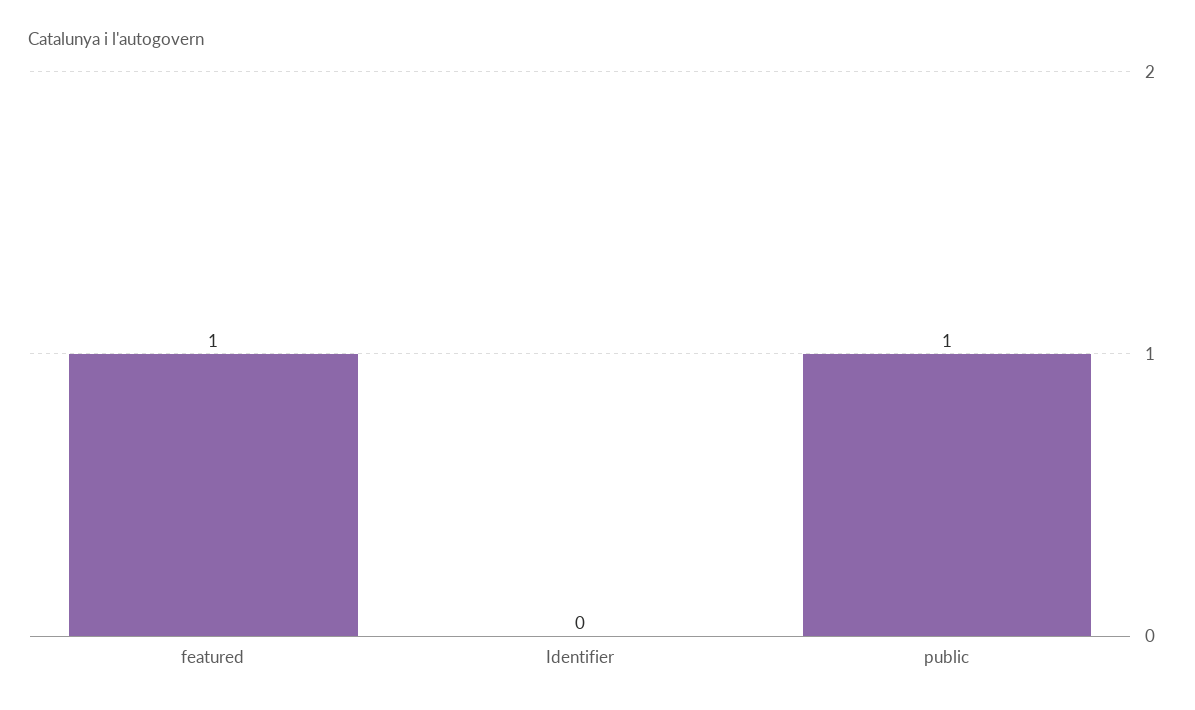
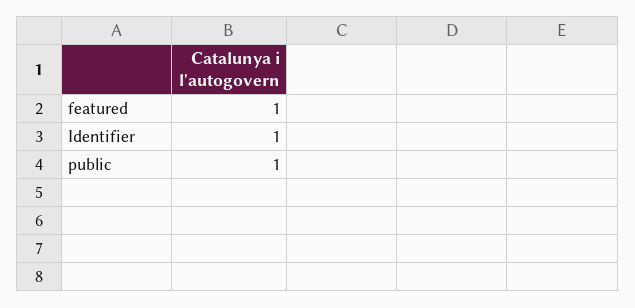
Identifier: 0 -> 1

